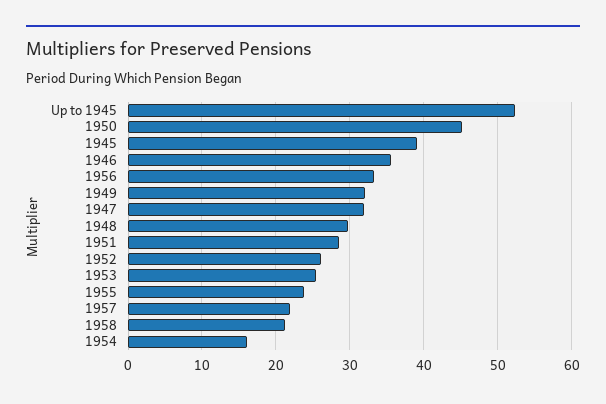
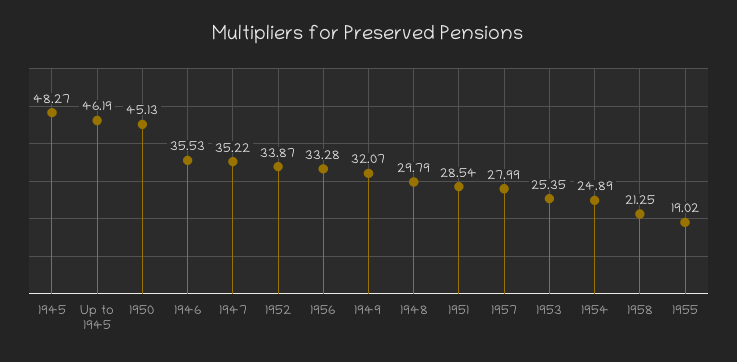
Up to 1945: 52 -> 46.19
1945: 39 -> 48.27
1947: 32 -> 35.22
1952: 26 -> 33.87
1955: 24 -> 19.02
1957: 22 -> 27.99
1954: 16 -> 24.89

